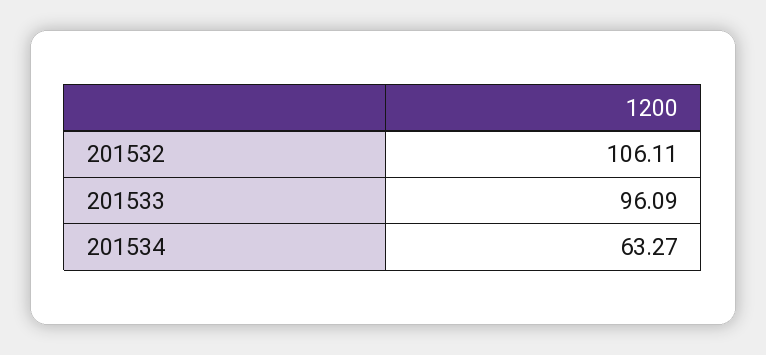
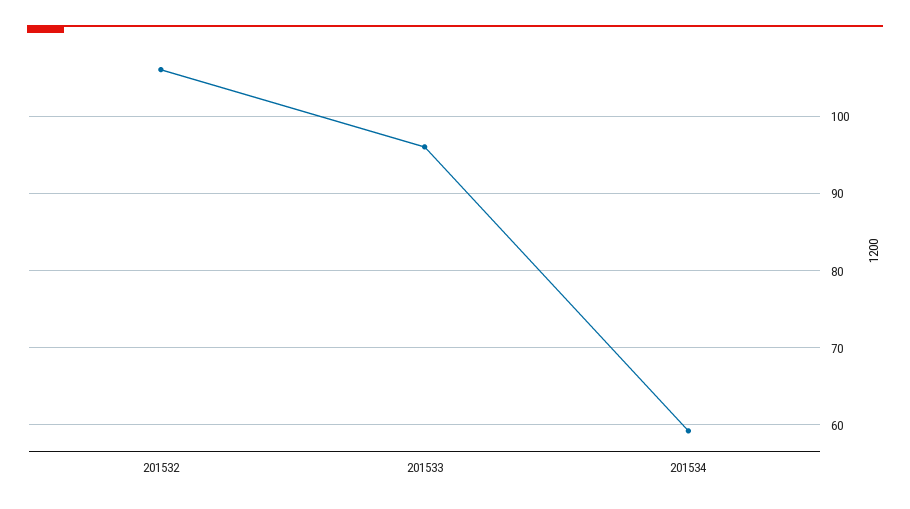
201534: 63.27 -> 59

